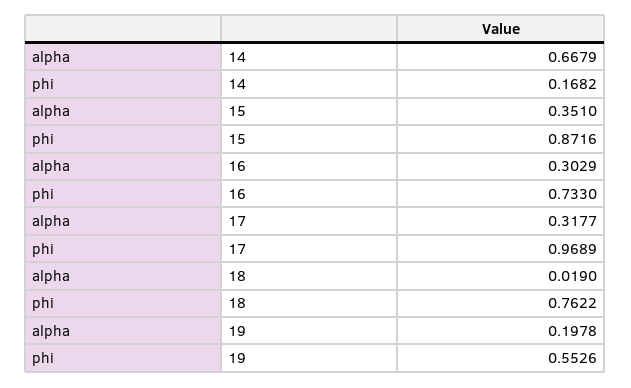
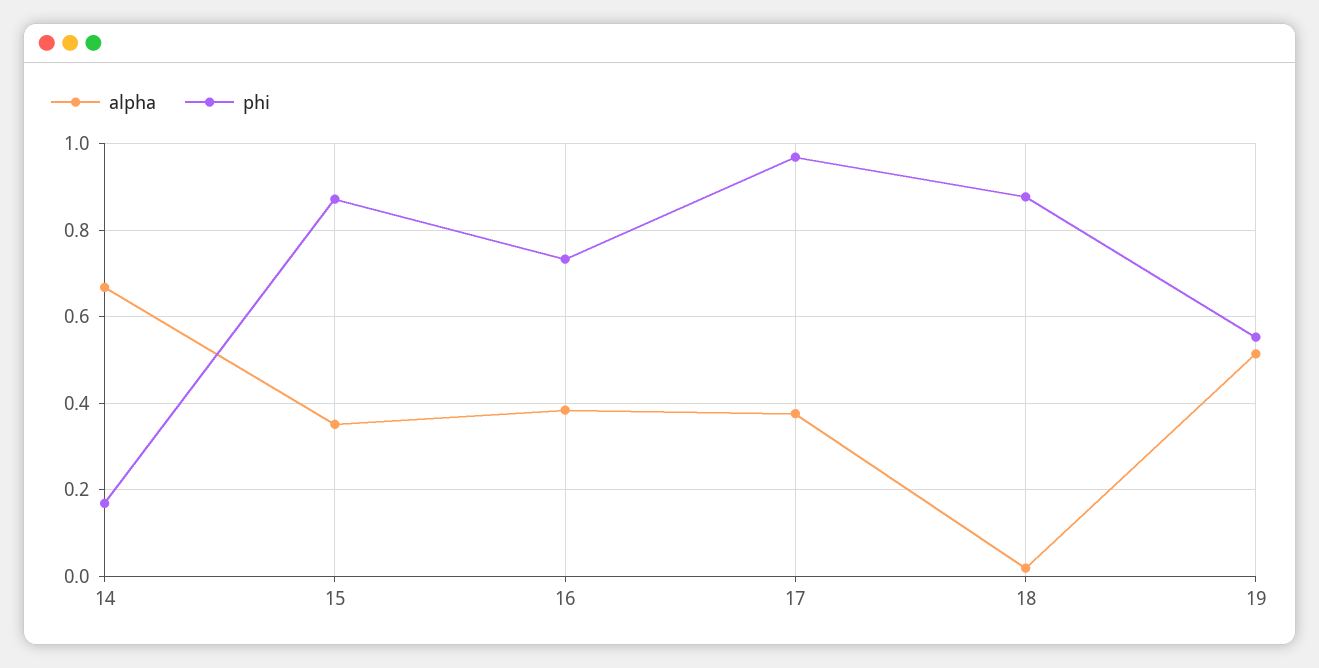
alpha, 16: 0.3029 -> 0.38
alpha, 17: 0.3177 -> 0.38
phi, 18: 0.7622 -> 0.88
alpha, 19: 0.1978 -> 0.52

